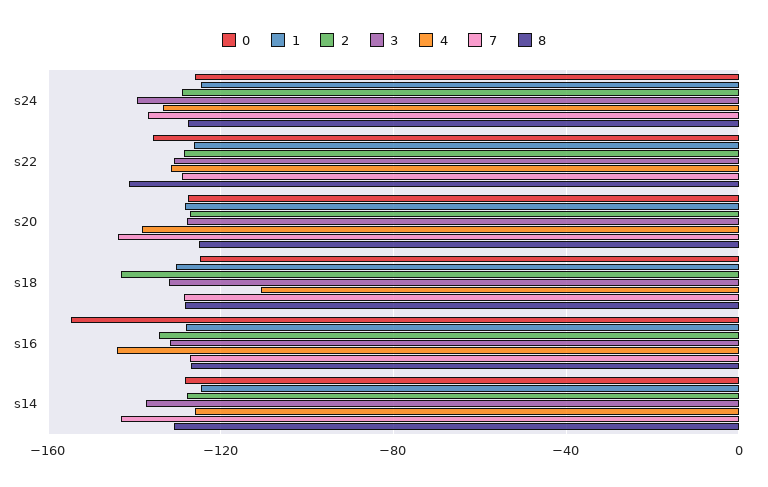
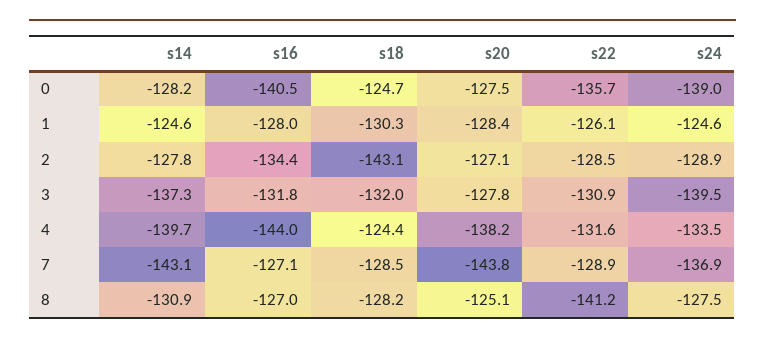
0, s24: -125 -> -139
4, s18: -110 -> -124.4
0, s16: -155 -> -140.5
4, s14: -125 -> -139.7

